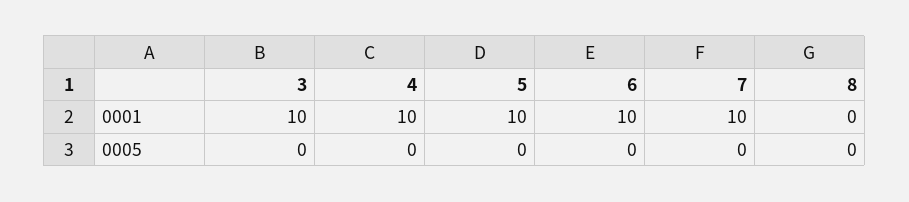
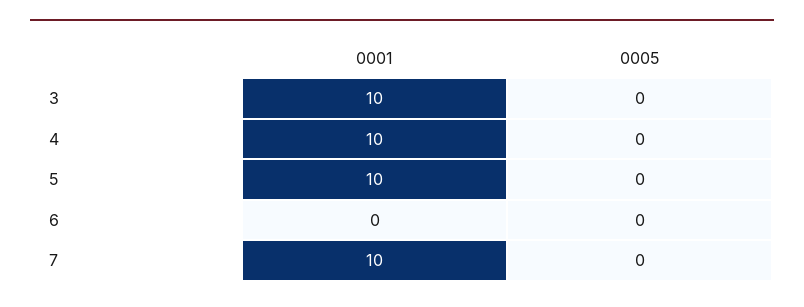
6, 0001: 10 -> 0
8, 0001: 0 -> none
8, 0005: 0 -> none

